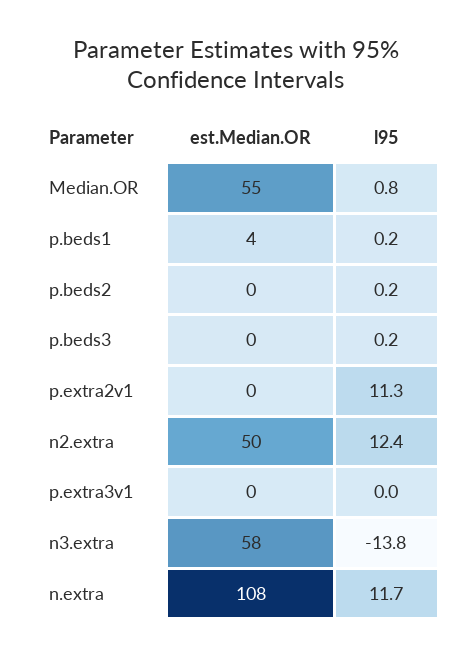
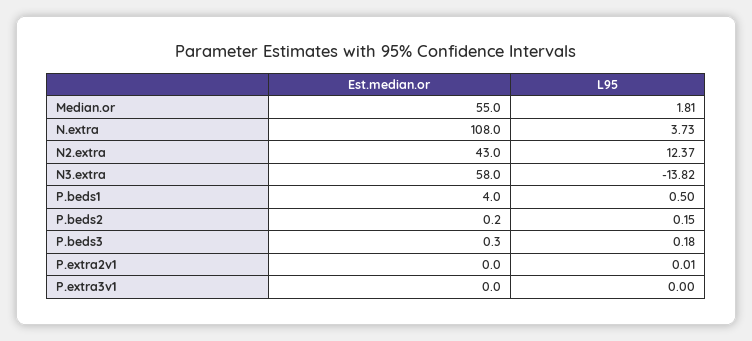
l95, Median.OR: 0.8 -> 1.81
l95, p.beds1: 0.2 -> 0.5
l95, p.extra2v1: 11.3 -> 0.01
est.Median.OR, n2.extra: 50 -> 43
l95, n.extra: 11.7 -> 3.73

